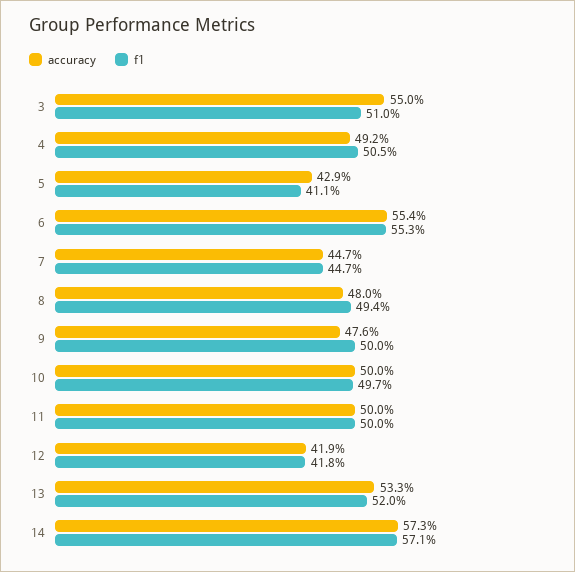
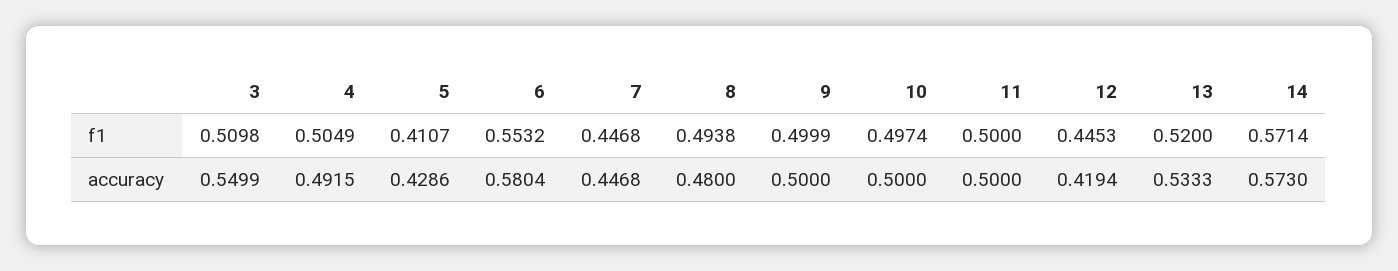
accuracy, 6: 0.554 -> 0.5804
accuracy, 9: 0.476 -> 0.5
f1, 12: 0.418 -> 0.4453

